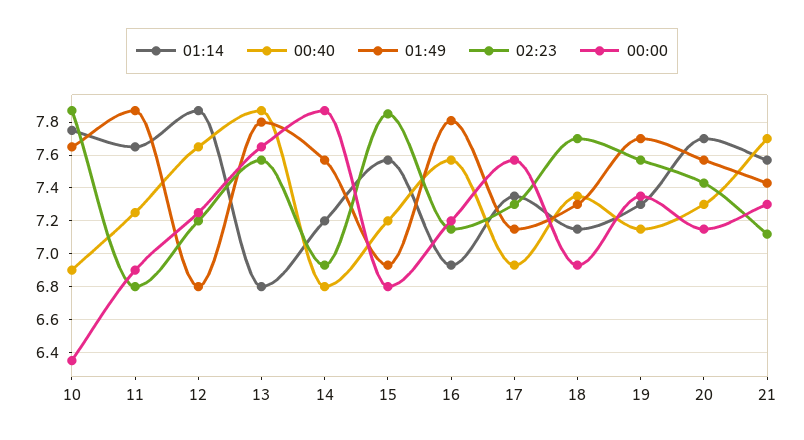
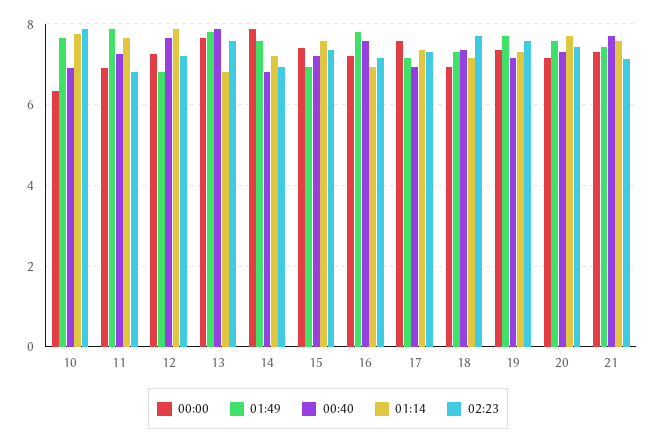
02:23, 15: 7.85 -> 7.4
00:00, 15: 6.8 -> 7.4

